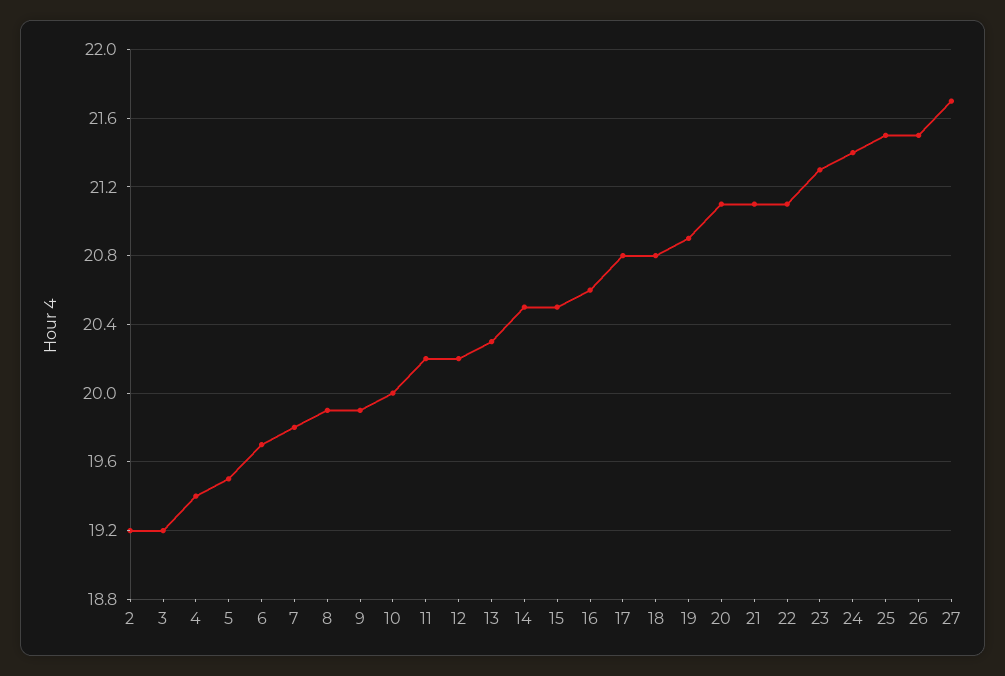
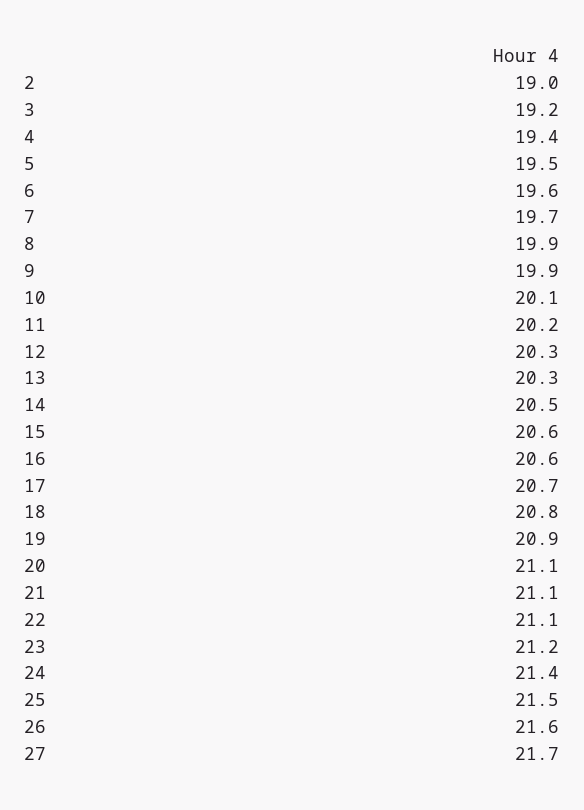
2: 19.2 -> 19
6: 19.7 -> 19.6
7: 19.8 -> 19.7
10: 20 -> 20.1
12: 20.2 -> 20.3
15: 20.5 -> 20.6
17: 20.8 -> 20.7
23: 21.3 -> 21.2
26: 21.5 -> 21.6

